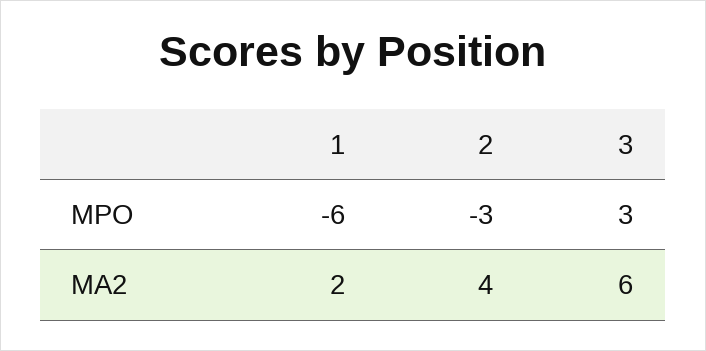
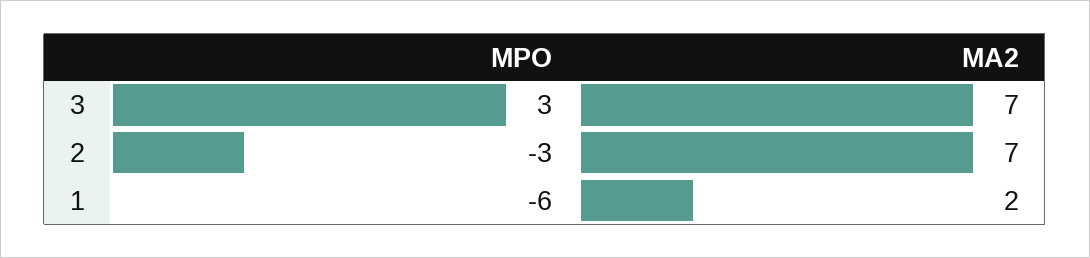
2, MA2: 4 -> 7
3, MA2: 6 -> 7

